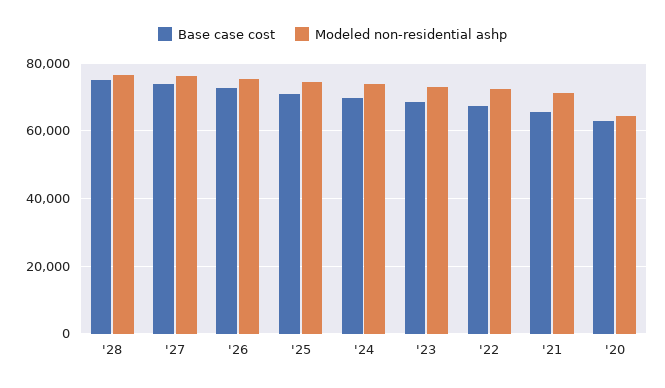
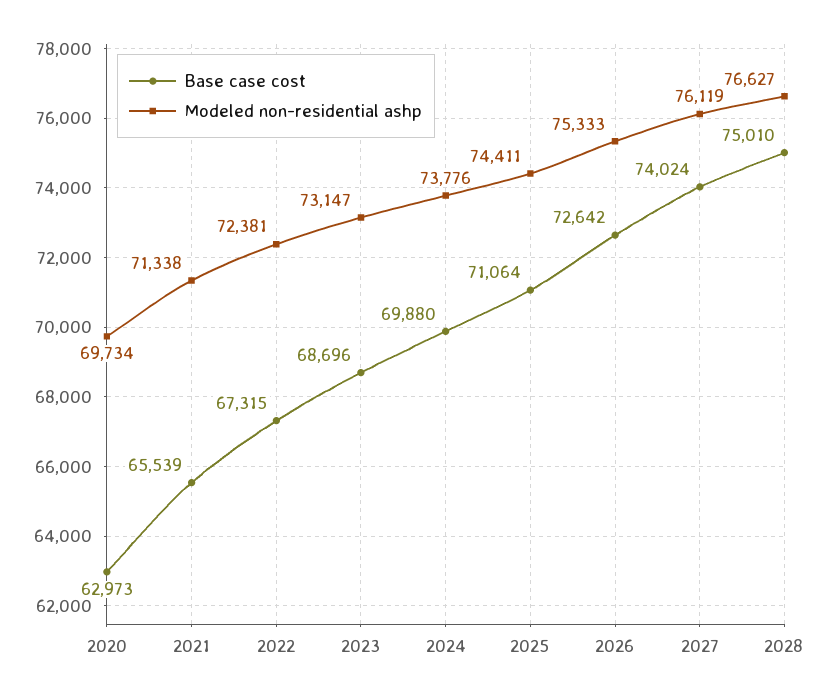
Modeled non-residential ashp, '20: 64000 -> 69734

